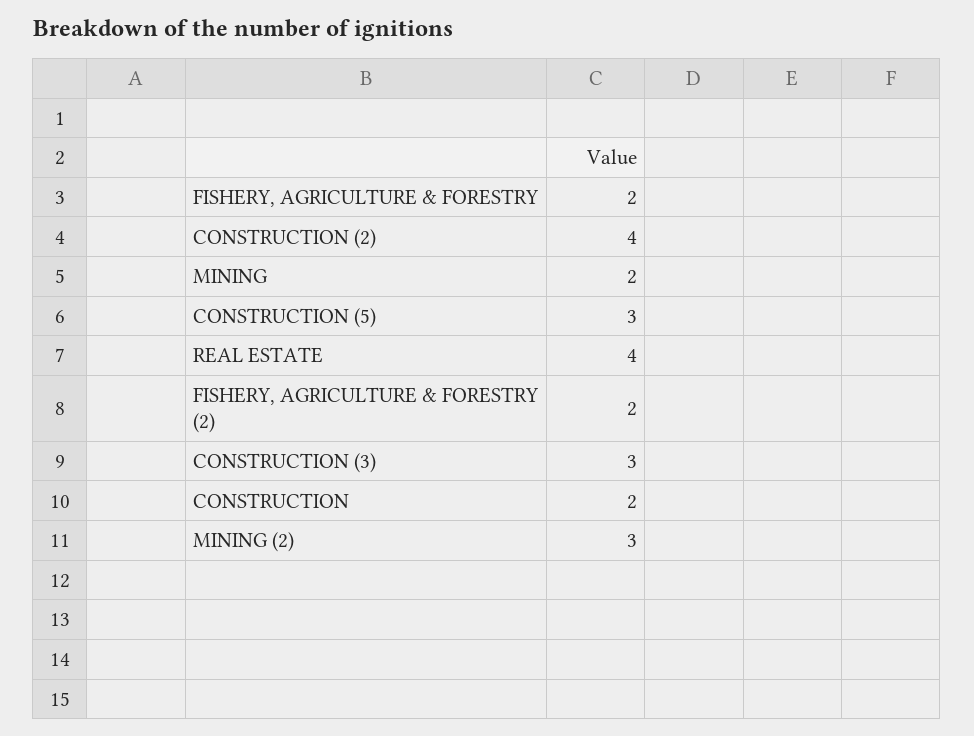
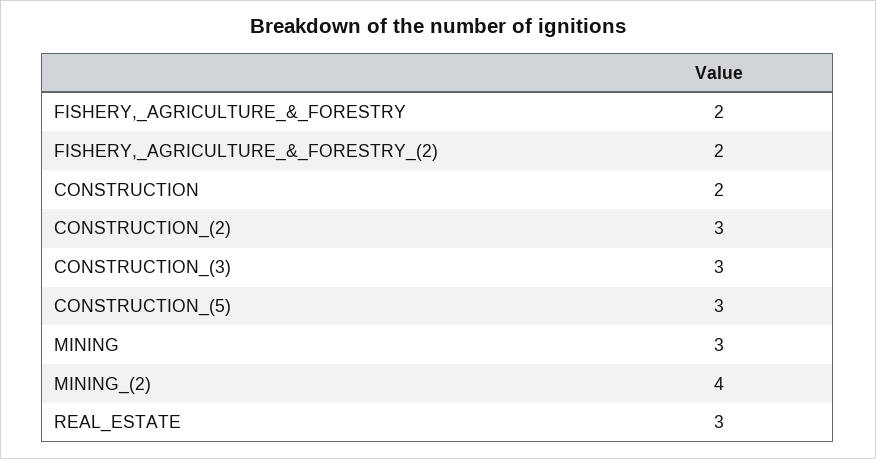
CONSTRUCTION (2): 4 -> 3
MINING: 2 -> 3
REAL ESTATE: 4 -> 3
MINING (2): 3 -> 4

